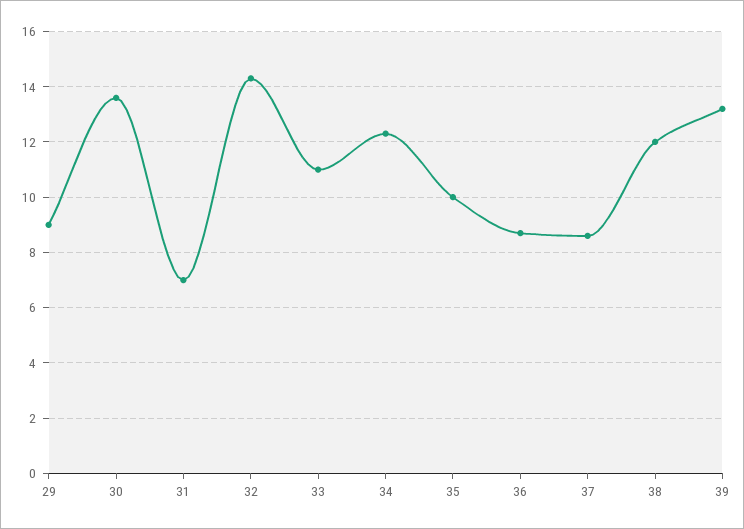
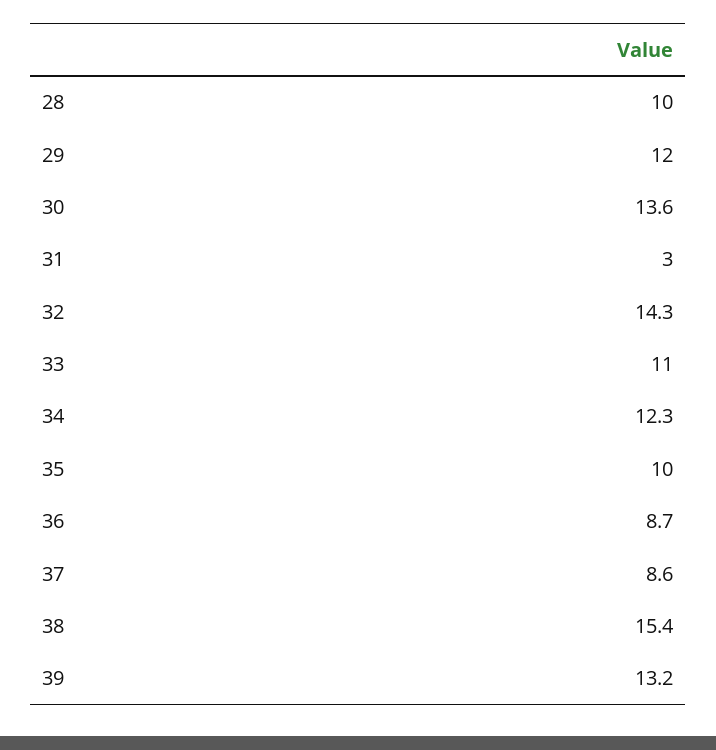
29: 9 -> 12
31: 7 -> 3
38: 12 -> 15.4
28: none -> 10

